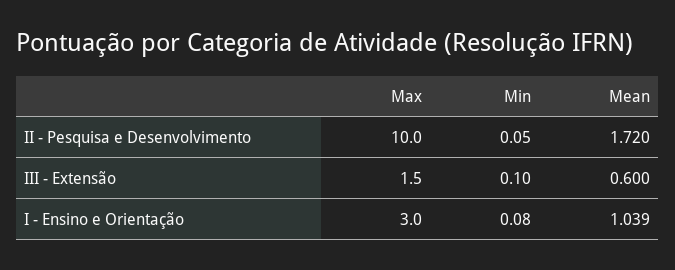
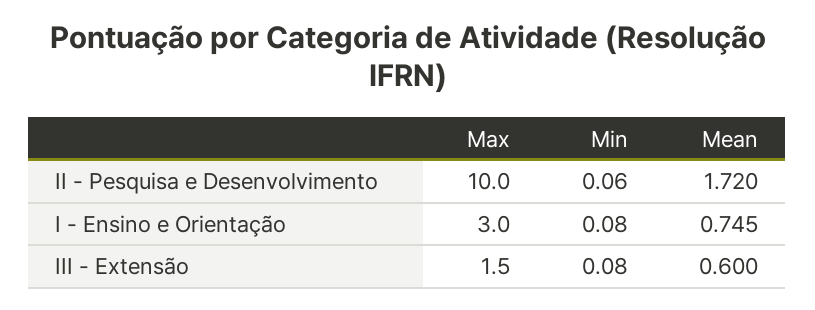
Min, II - Pesquisa e Desenvolvimento: 0.05 -> 0.06
Min, III - Extensão: 0.1 -> 0.08
Mean, I - Ensino e Orientação: 1.039 -> 0.745

